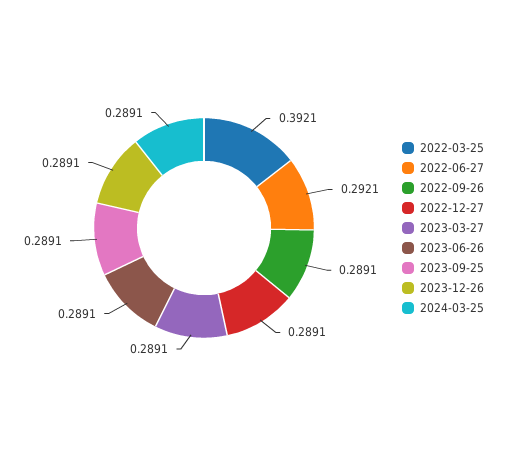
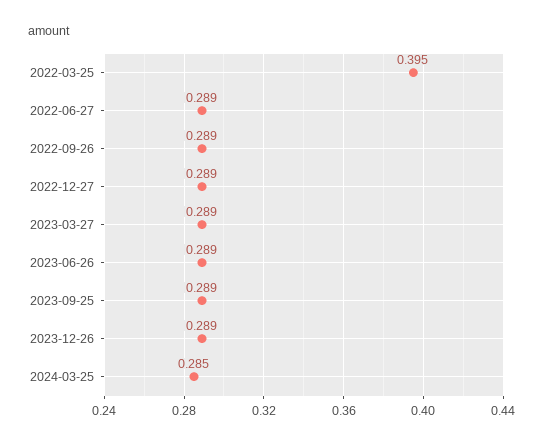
2022-03-25: 0.3921 -> 0.395
2022-06-27: 0.2921 -> 0.289
2024-03-25: 0.2891 -> 0.285

